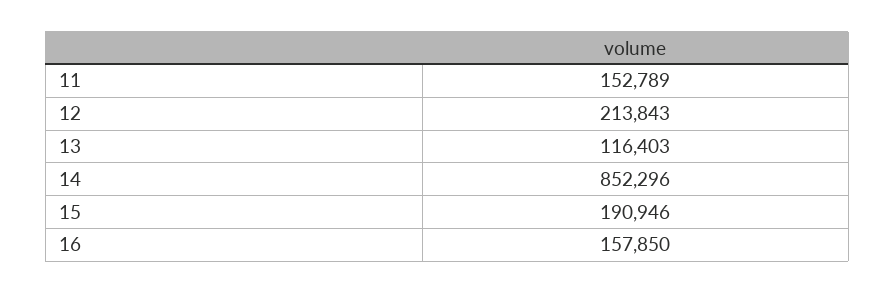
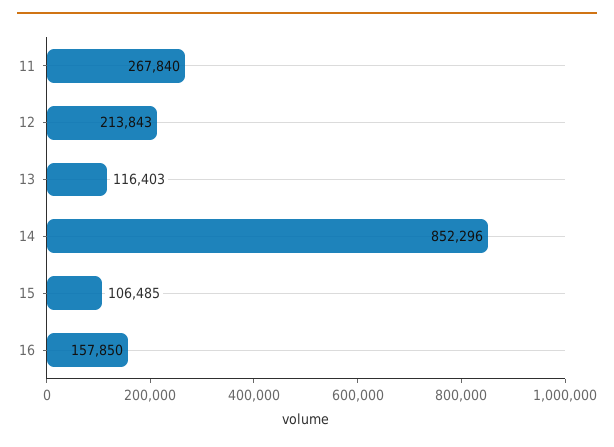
11: 152789 -> 267840
15: 190946 -> 106485

